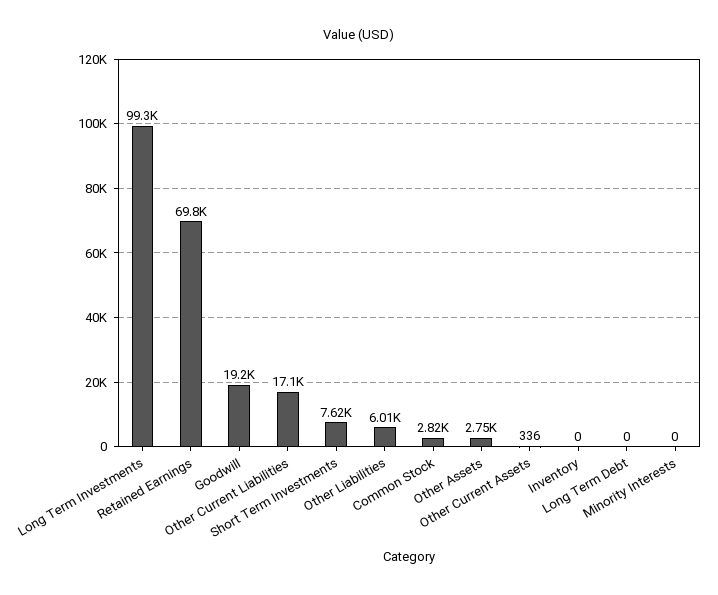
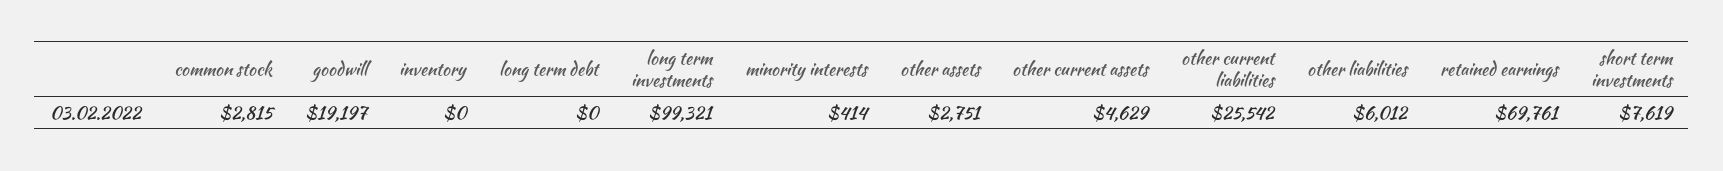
Other Current Liabilities: 17100 -> 25542
Other Current Assets: 336 -> 4629
Minority Interests: 0 -> 414

